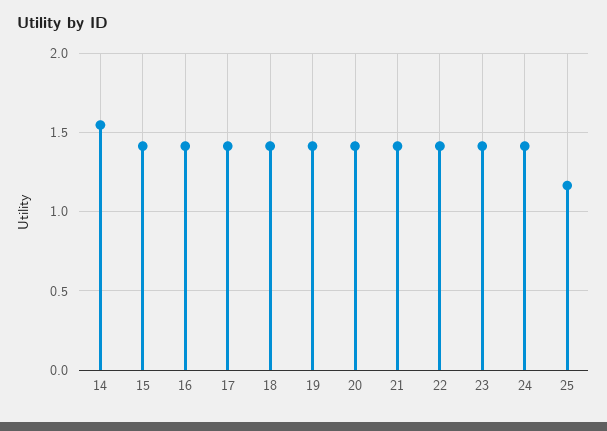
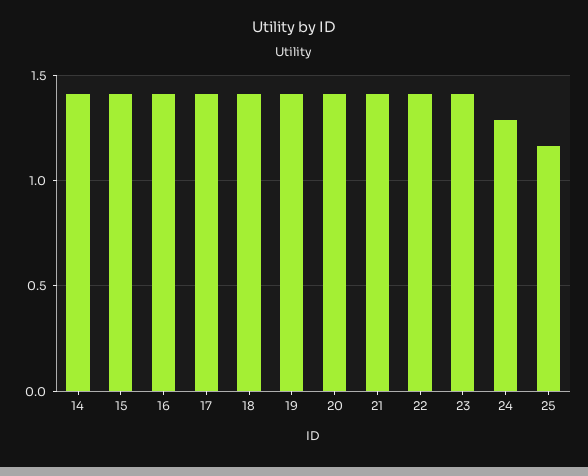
14: 1.55 -> 1.4
24: 1.4 -> 1.3

